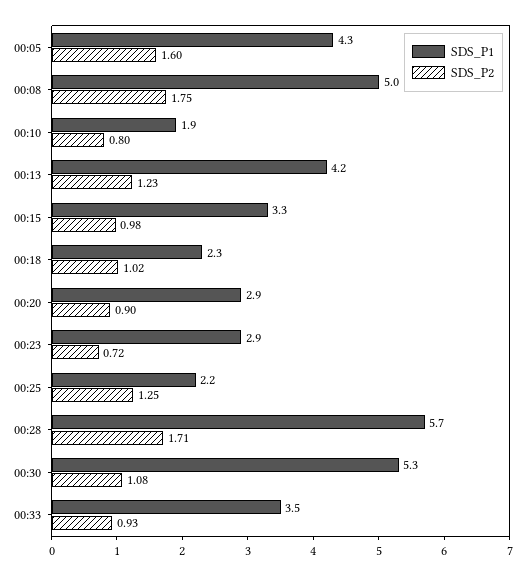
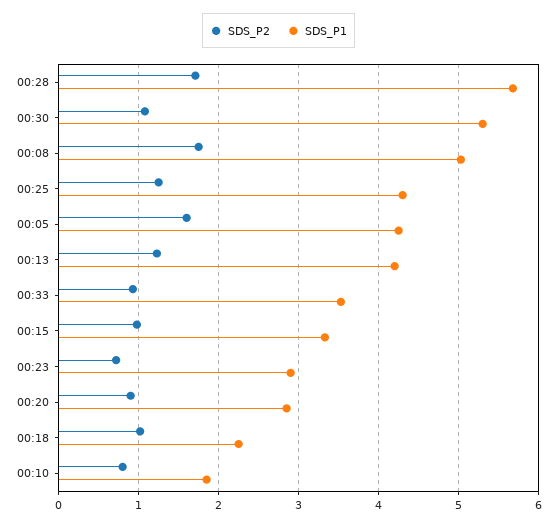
SDS_P1, 00:25: 2.2 -> 4.3

